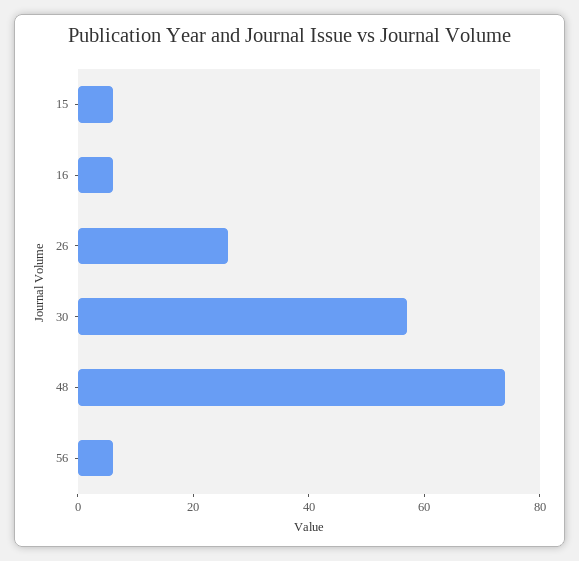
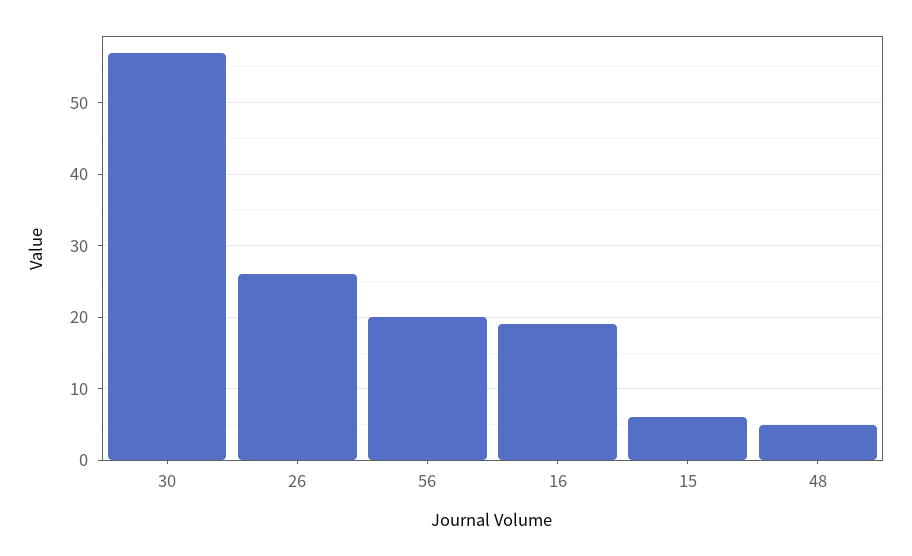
16: 5 -> 19
48: 75 -> 5
56: 5 -> 20

